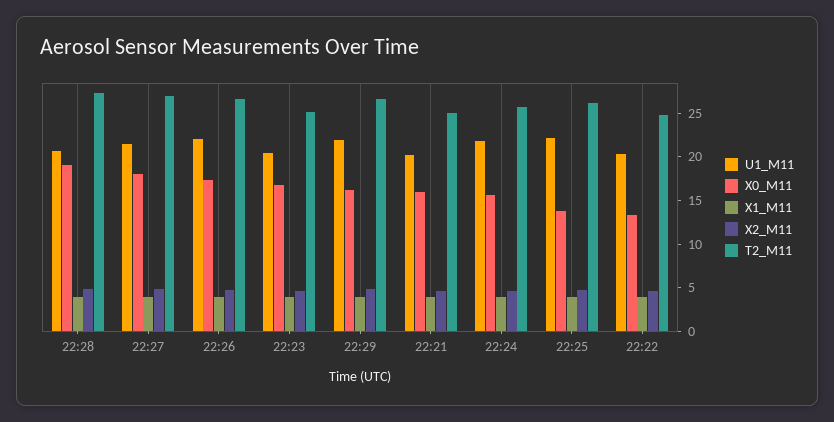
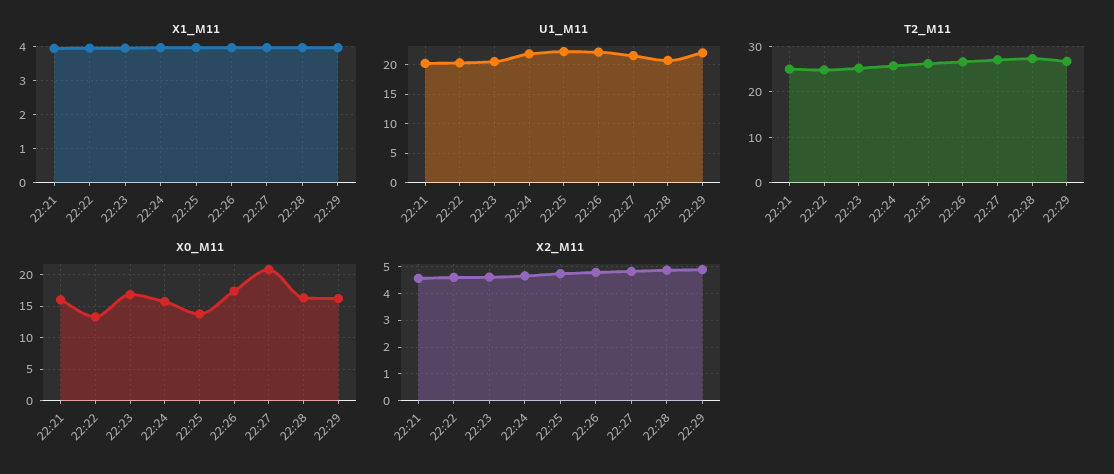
X0_M11, 22:28: 19 -> 16
X0_M11, 22:27: 18 -> 21

